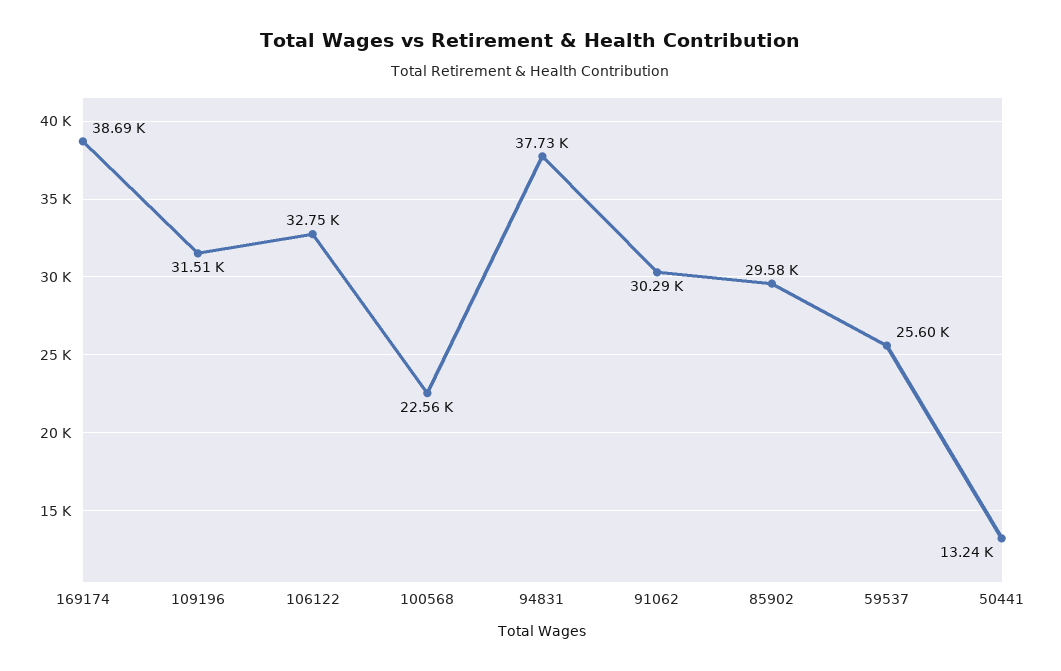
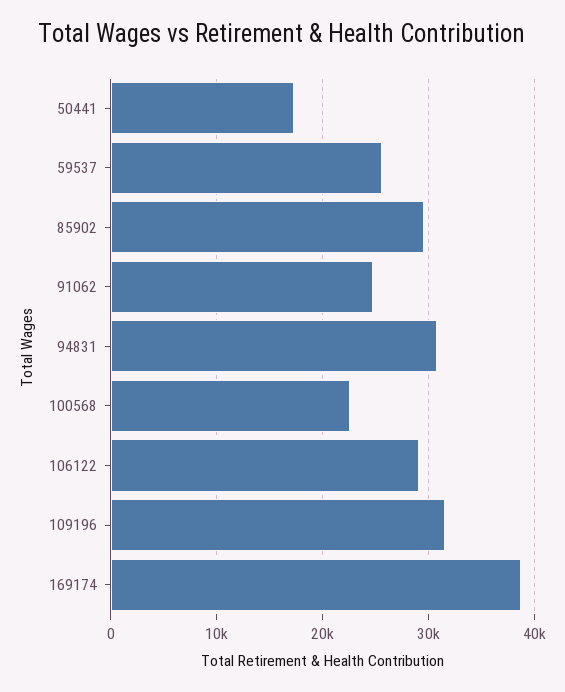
106122: 32750 -> 29000
94831: 37730 -> 31000
91062: 30290 -> 25000
50441: 13240 -> 17000

